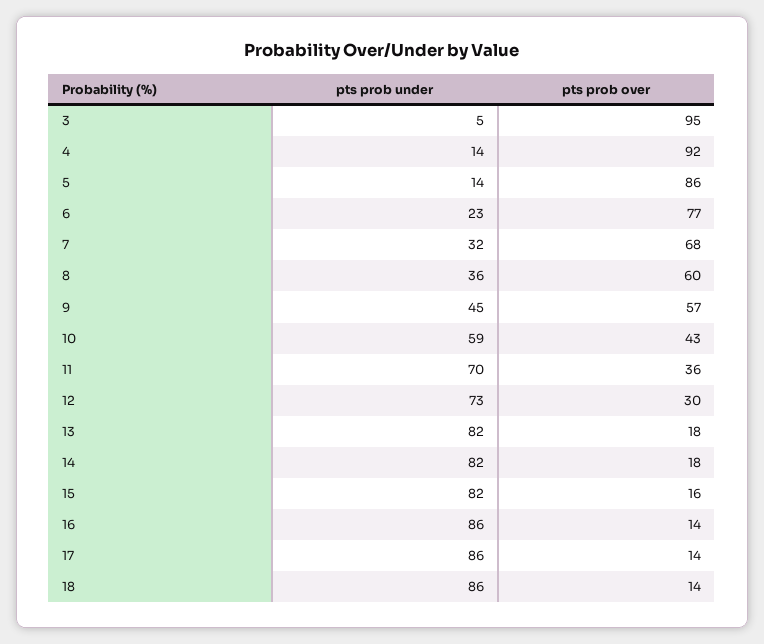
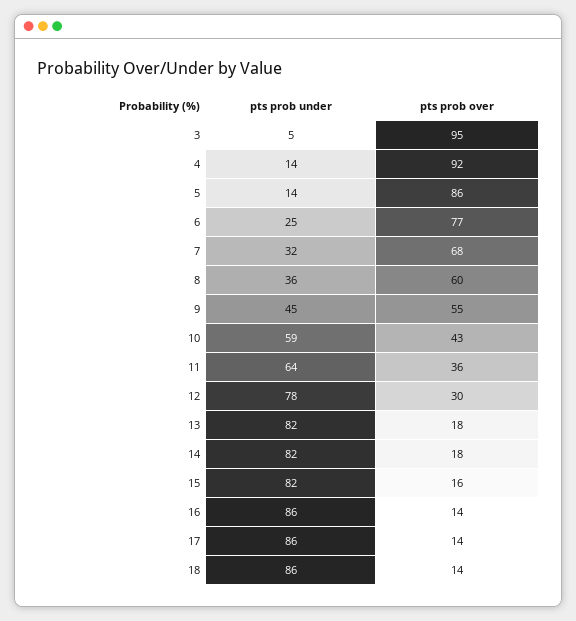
pts prob under, 6: 23 -> 25
pts prob over, 9: 57 -> 55
pts prob under, 11: 70 -> 64
pts prob under, 12: 73 -> 78

